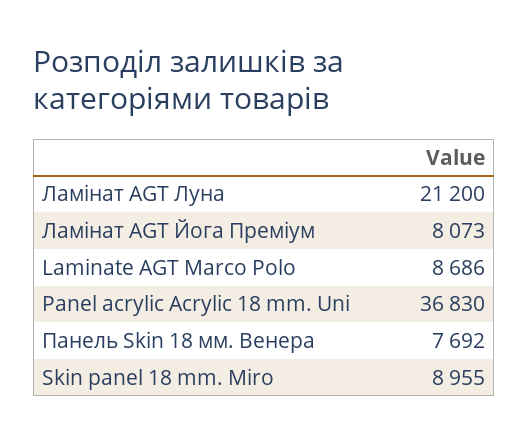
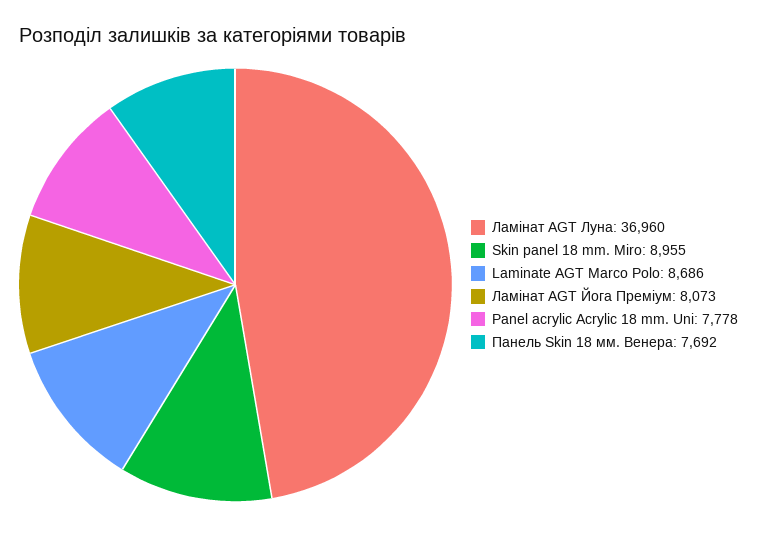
Ламінат AGT Луна: 21200 -> 36960
Panel acrylic Acrylic 18 mm. Uni: 36830 -> 7778

